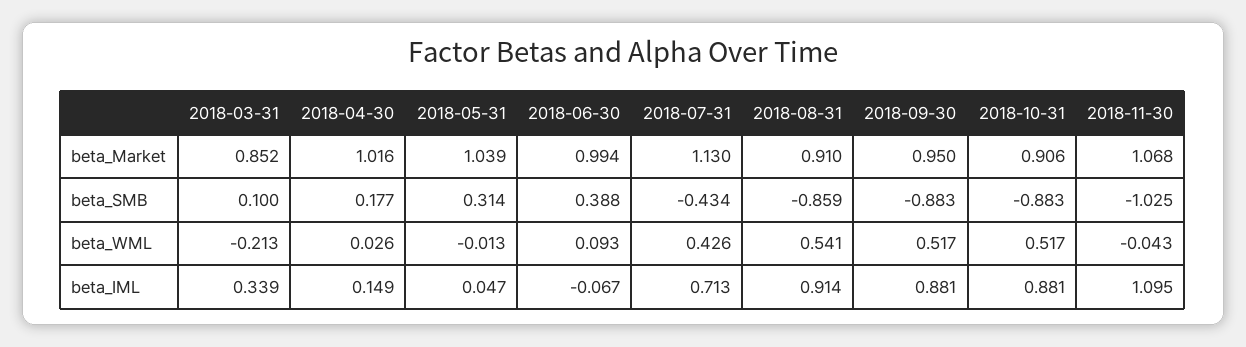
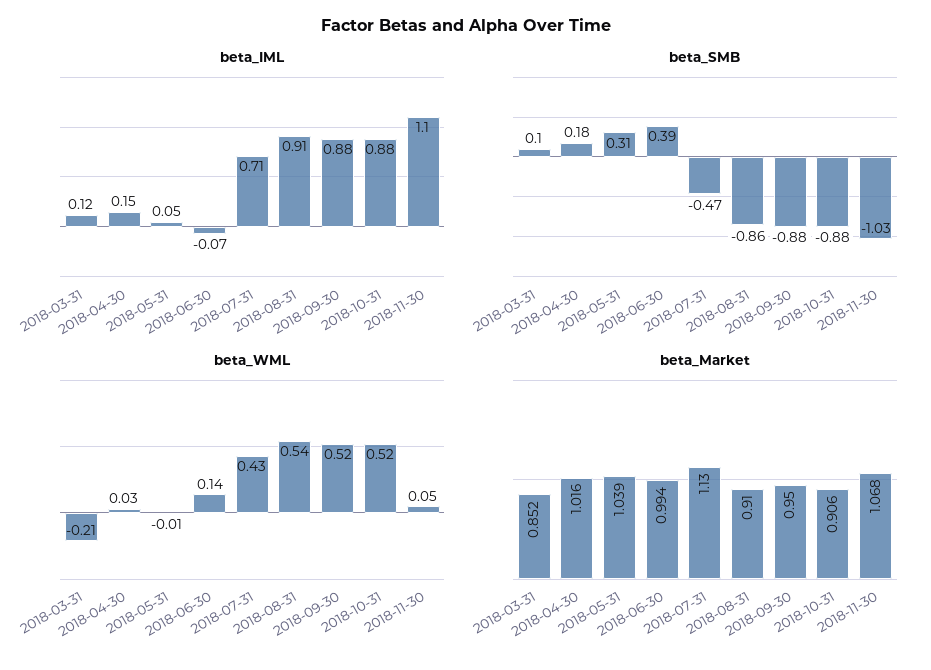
beta_SMB, 2018-07-31: -0.434 -> -0.47
beta_WML, 2018-06-30: 0.093 -> 0.14
beta_WML, 2018-11-30: -0.043 -> 0.05
beta_IML, 2018-03-31: 0.339 -> 0.12

